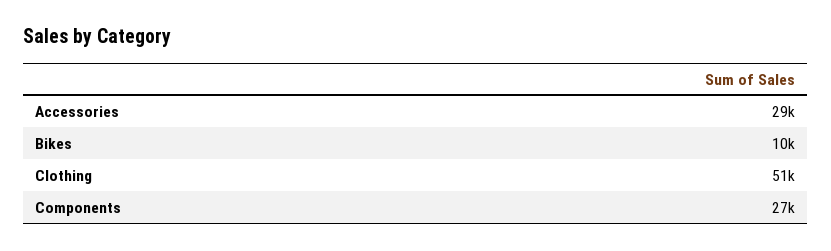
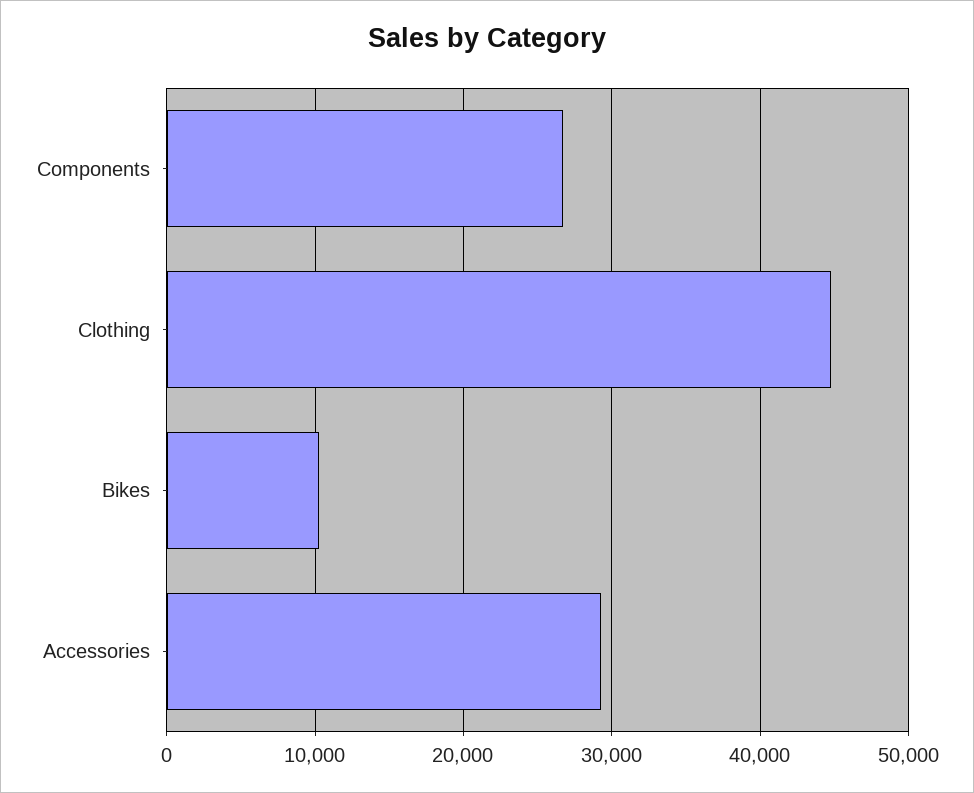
Clothing: 51000 -> 45000

